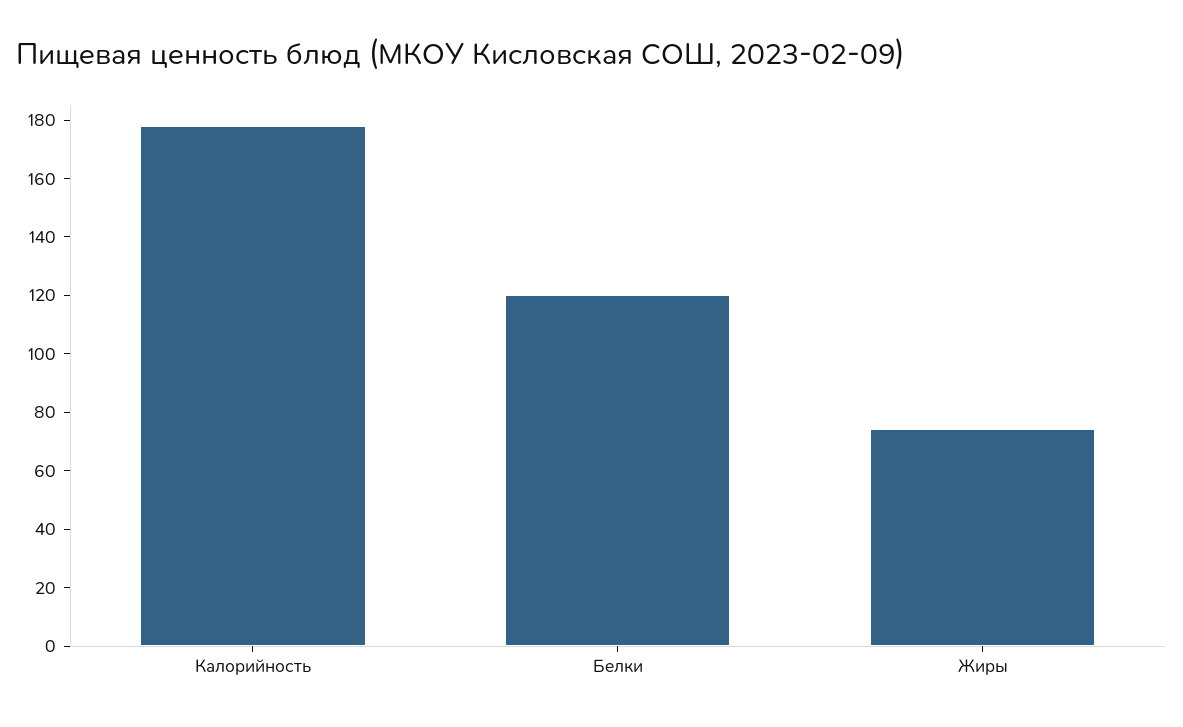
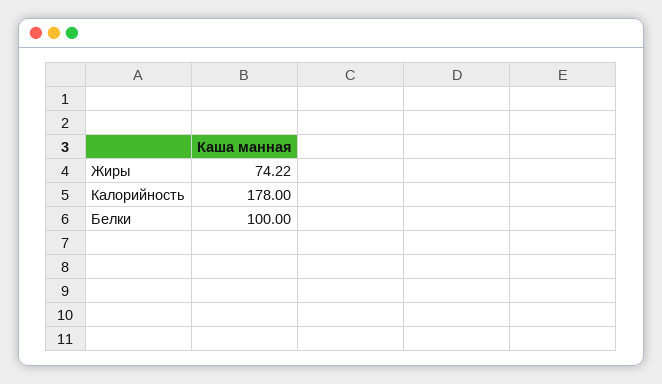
Белки: 120 -> 100

